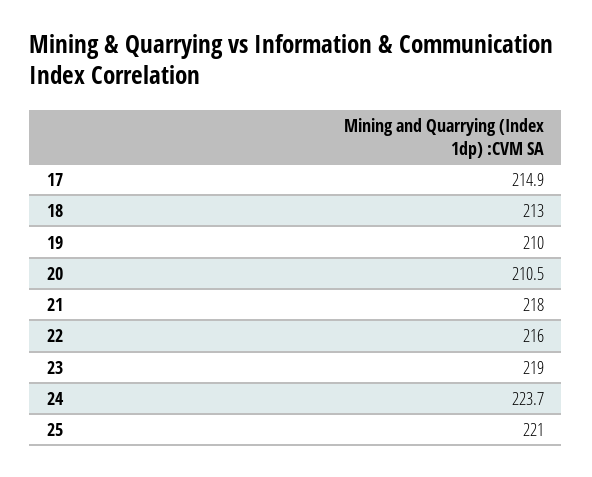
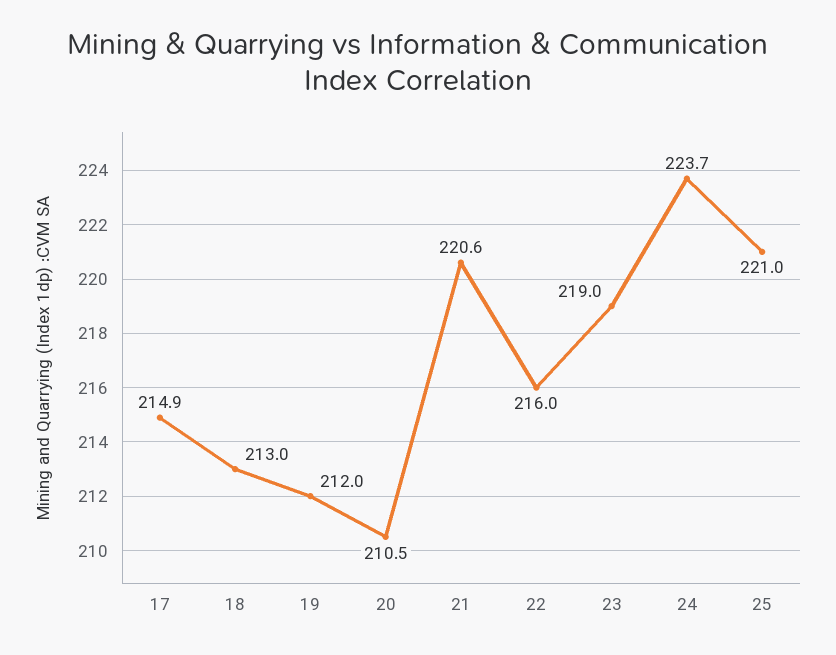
19: 210 -> 212
21: 218 -> 220.6

